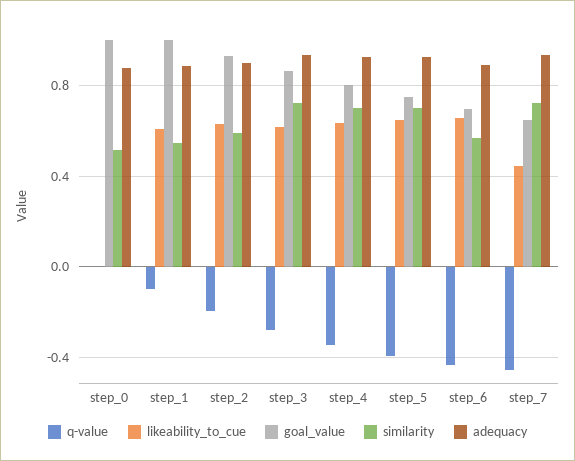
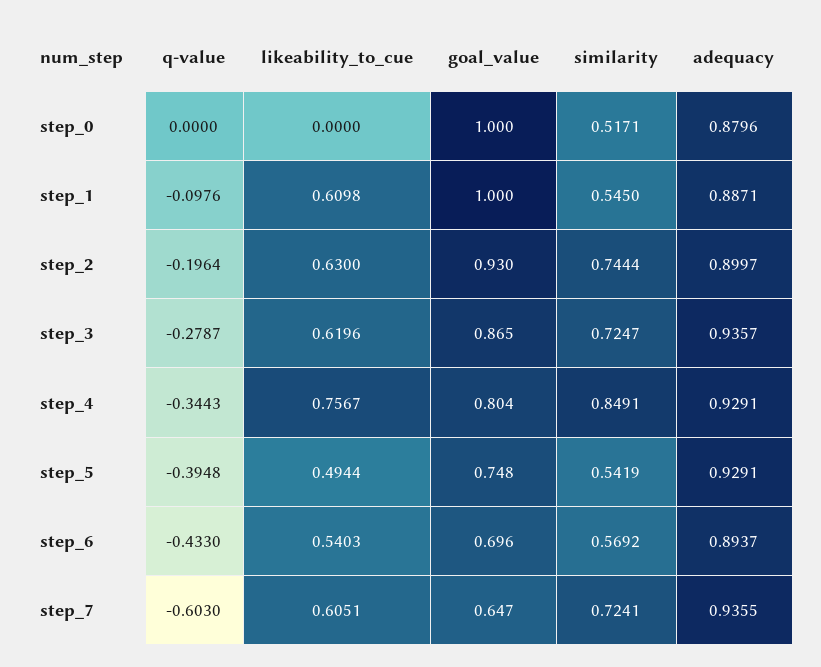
similarity, step_2: 0.6 -> 0.7444
likeability_to_cue, step_4: 0.65 -> 0.7567
similarity, step_4: 0.7 -> 0.8491
likeability_to_cue, step_5: 0.65 -> 0.4944
similarity, step_5: 0.7 -> 0.5419
likeability_to_cue, step_6: 0.65 -> 0.5403
q-value, step_7: -0.45 -> -0.603
likeability_to_cue, step_7: 0.45 -> 0.6051

